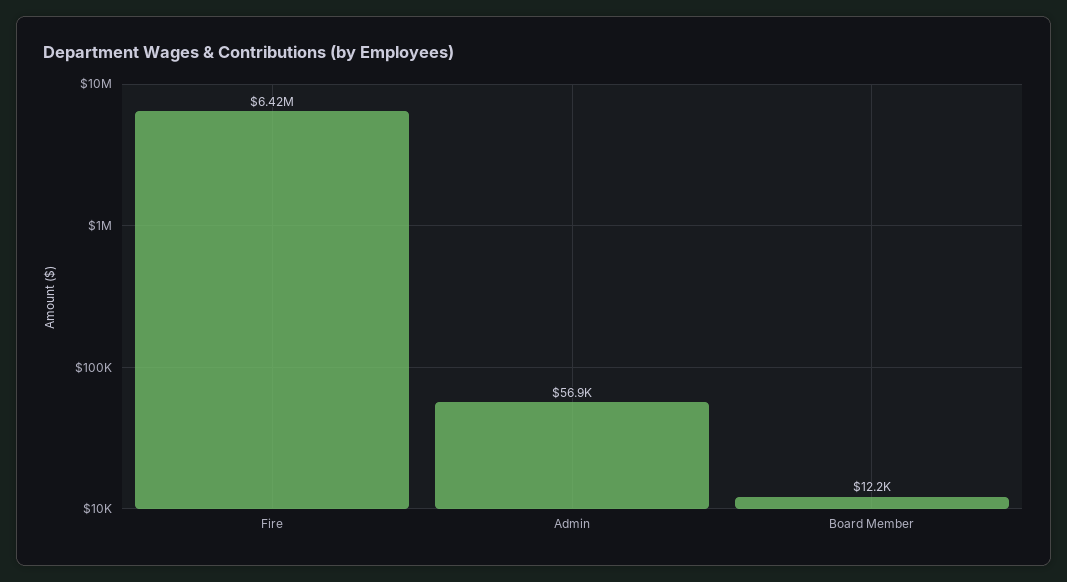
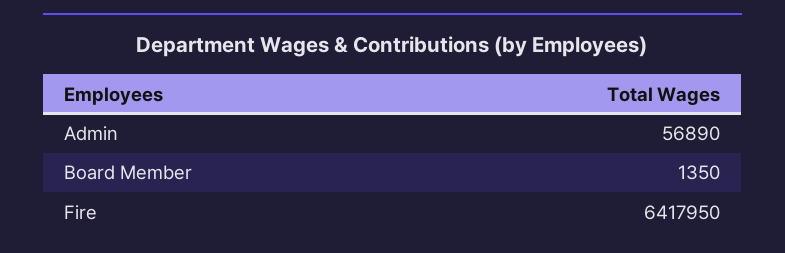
Board Member: 12200 -> 1350

